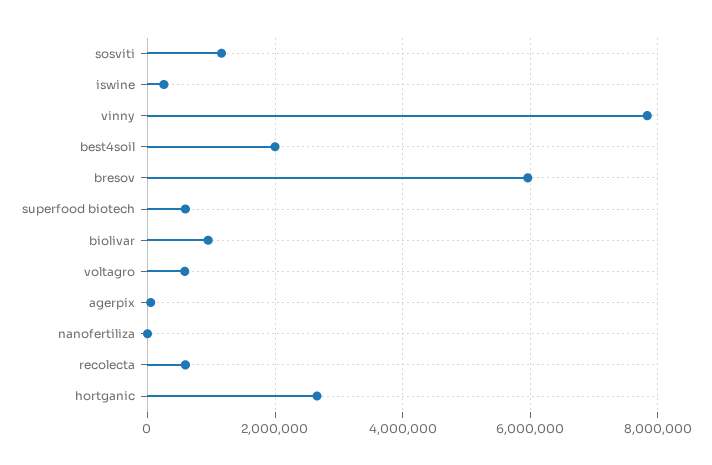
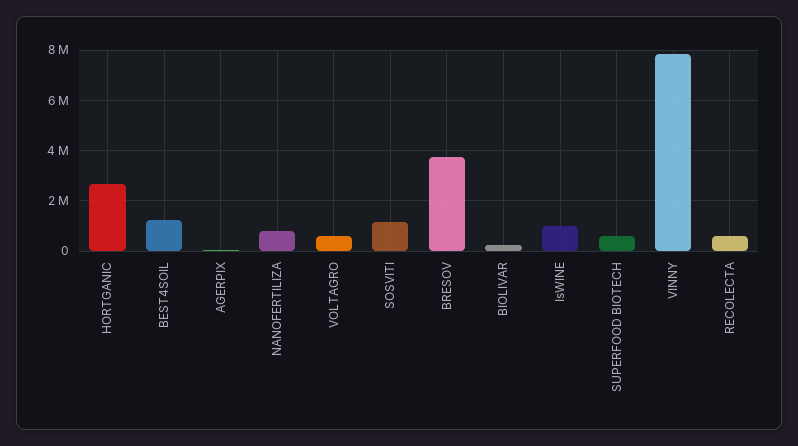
iswine: 200000 -> 1000000
best4soil: 2000000 -> 1250000
bresov: 6000000 -> 3750000
biolivar: 1000000 -> 250000
nanofertiliza: 0 -> 750000

